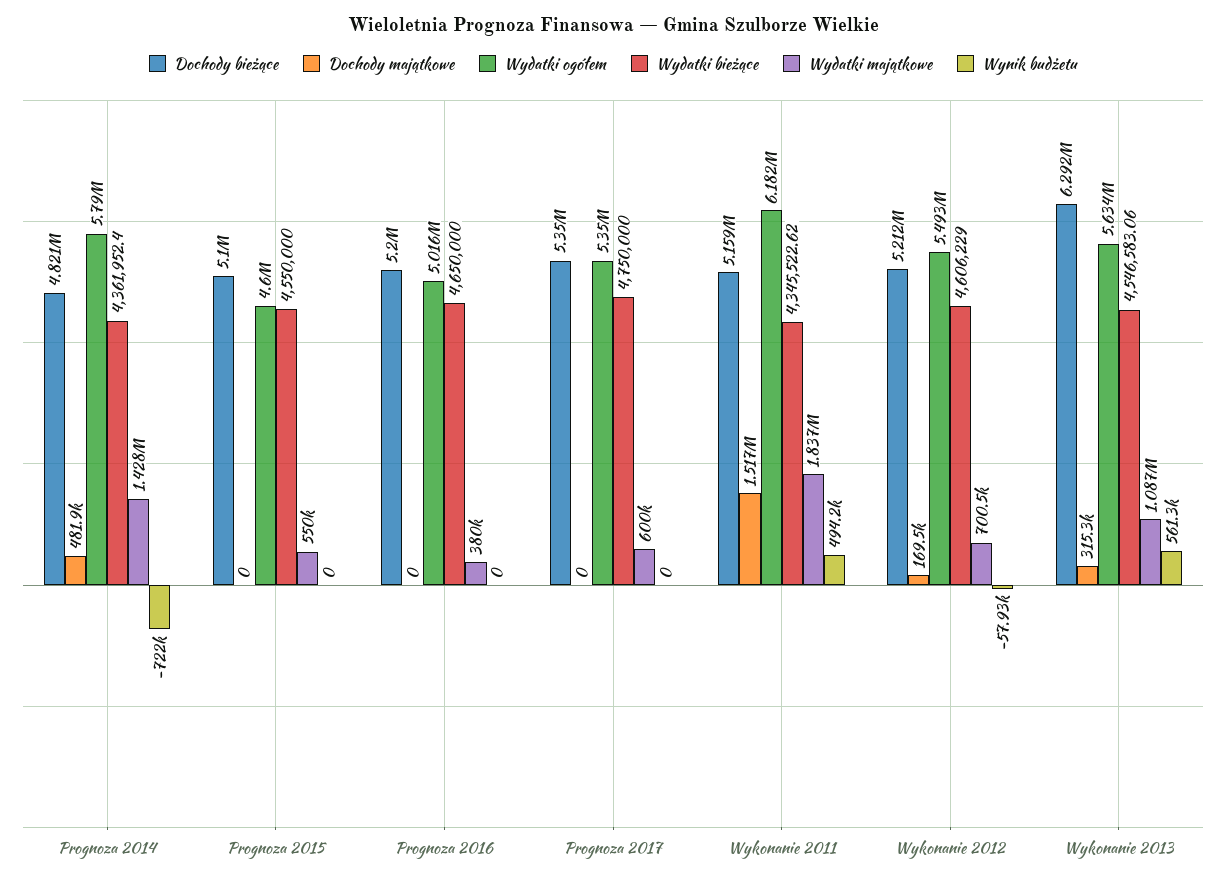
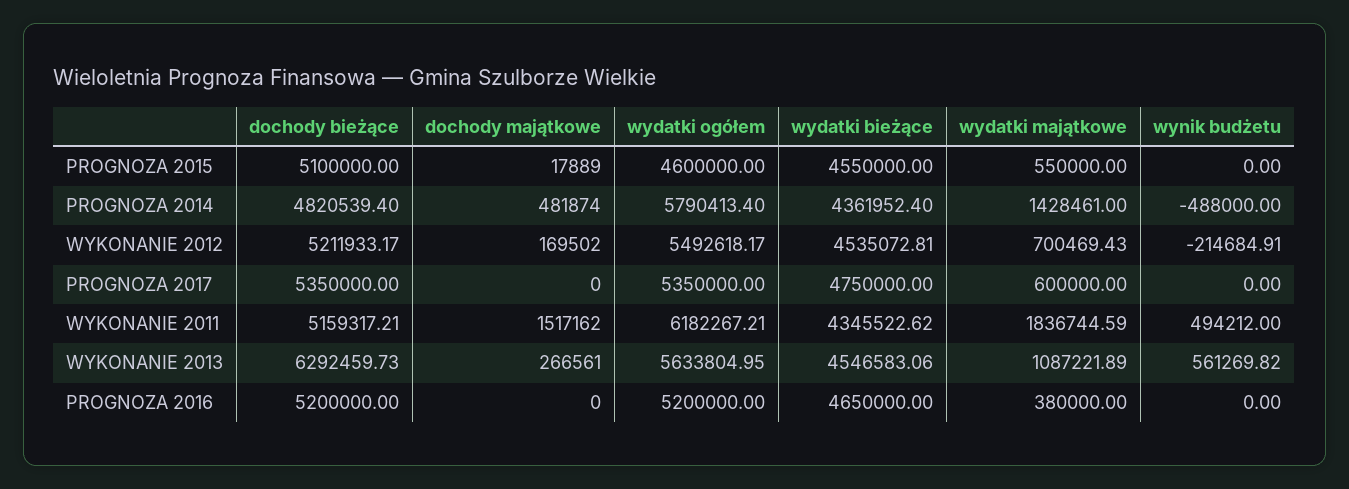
Wynik budżetu, Prognoza 2014: -722000 -> -488000
Dochody majątkowe, Prognoza 2015: 0 -> 17889
Wydatki ogółem, Prognoza 2016: 5016000 -> 5200000
Wydatki bieżące, Wykonanie 2012: 4606229 -> 4535072.81
Wynik budżetu, Wykonanie 2012: -57930 -> -214684.91
Dochody majątkowe, Wykonanie 2013: 315300 -> 266561

